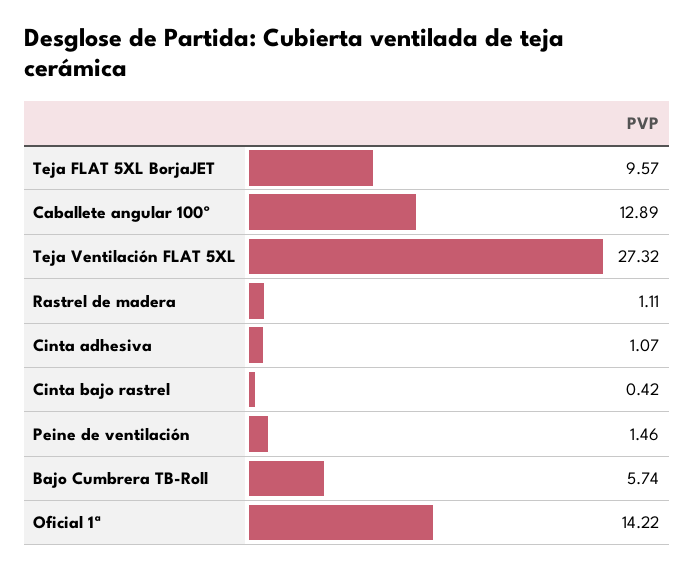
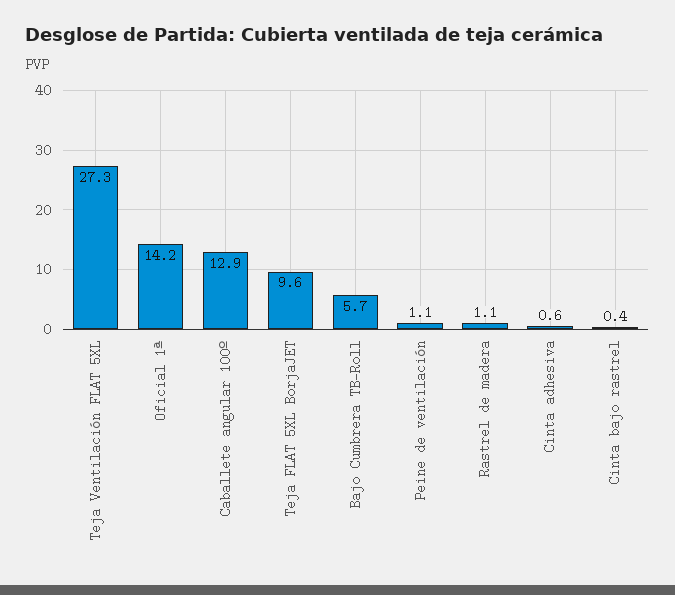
Cinta adhesiva: 1.07 -> 0.6
Peine de ventilación: 1.46 -> 1.1

